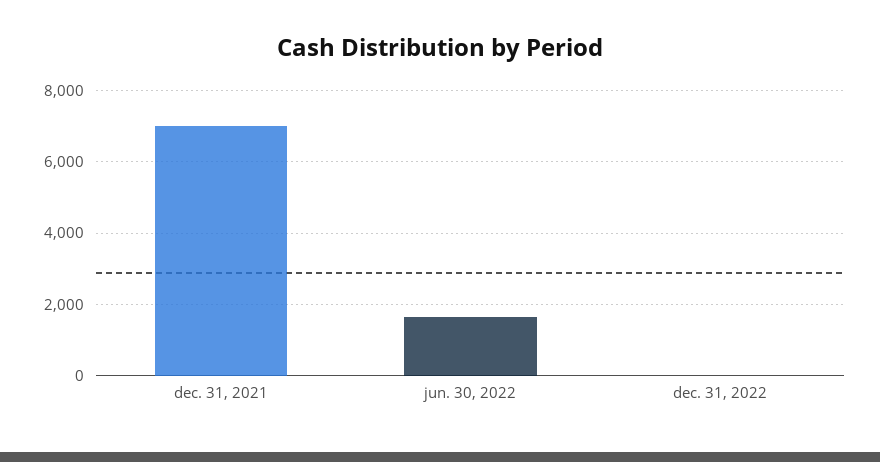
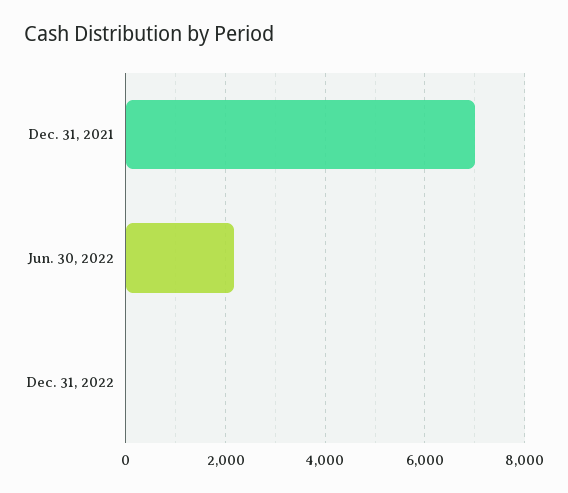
jun. 30, 2022: 1600 -> 2200

